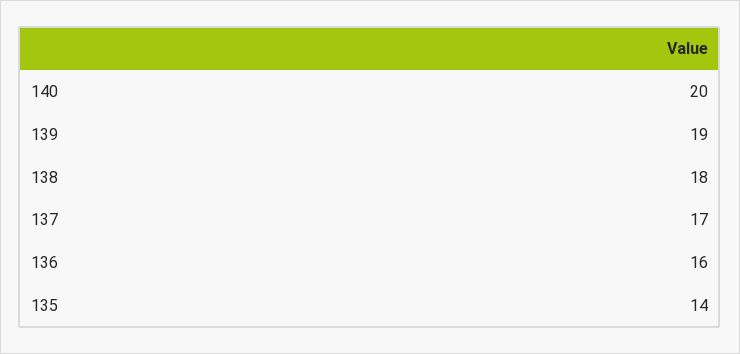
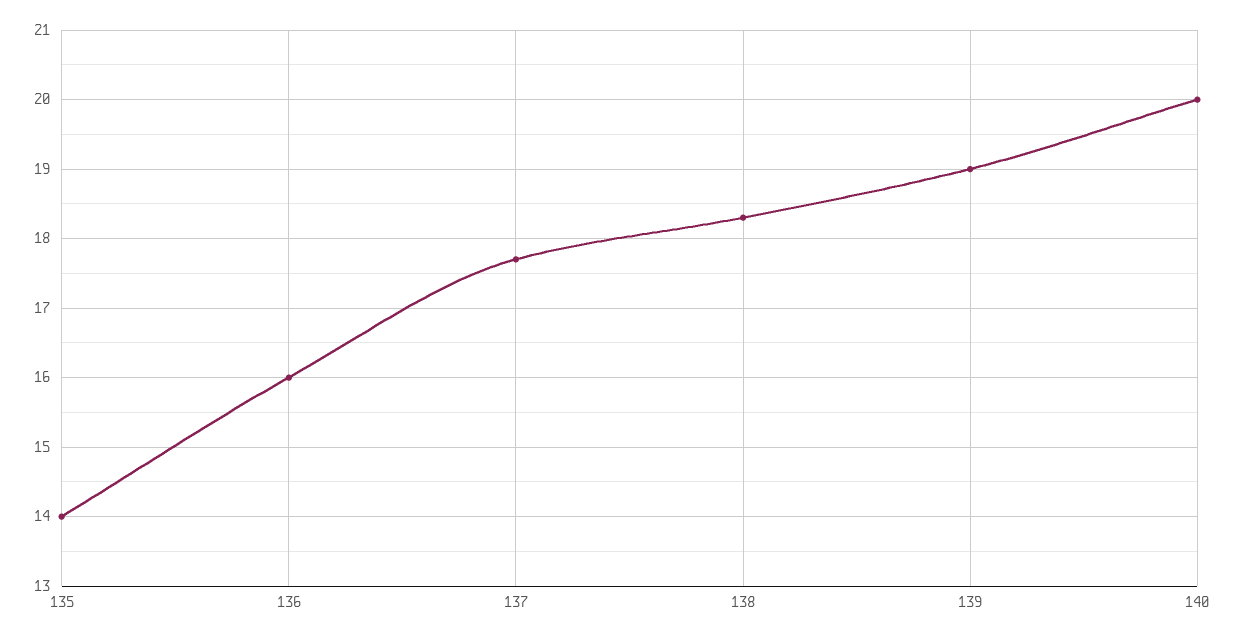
138: 18 -> 18.3
137: 17 -> 17.7

